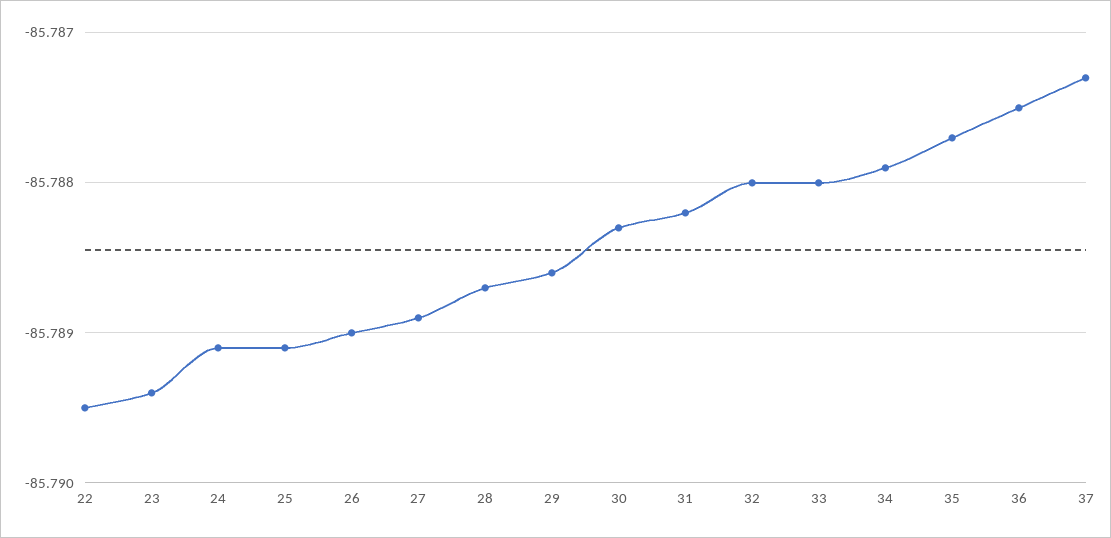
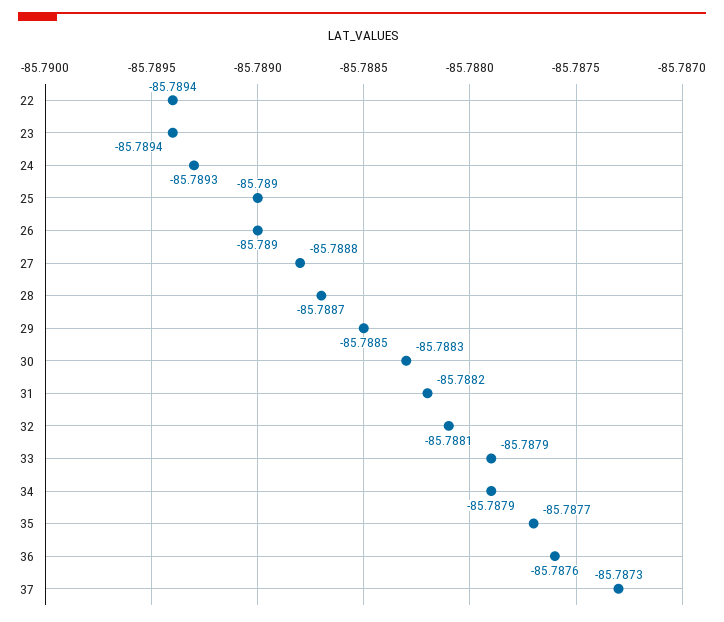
22: -85.7895 -> -85.7894
24: -85.7891 -> -85.7893
25: -85.7891 -> -85.789
27: -85.7889 -> -85.7888
29: -85.7886 -> -85.7885
32: -85.788 -> -85.7881
33: -85.788 -> -85.7879
36: -85.7875 -> -85.7876

